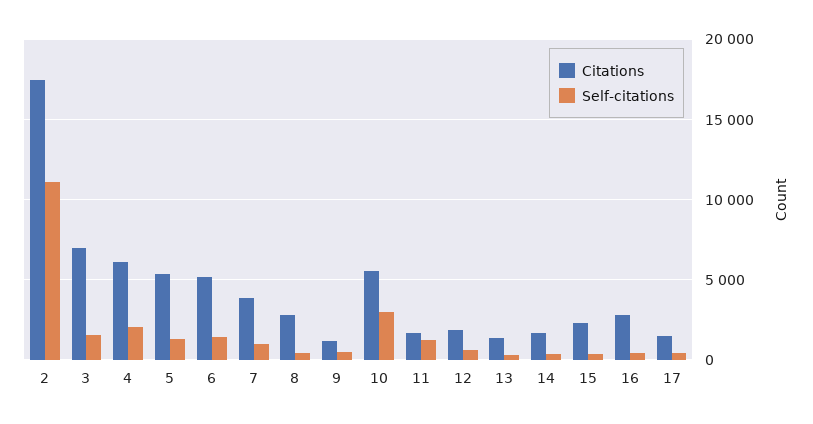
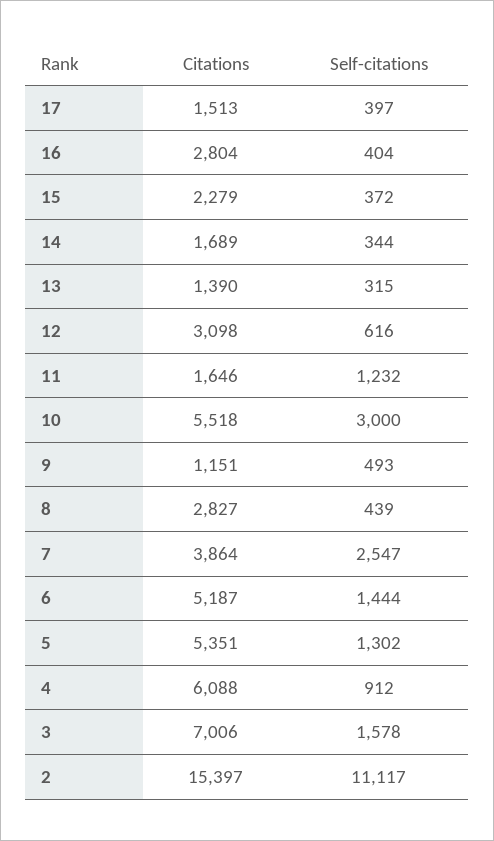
Citations, 2: 17500 -> 15397
Self-citations, 4: 2000 -> 912
Self-citations, 7: 1000 -> 2547
Citations, 12: 2000 -> 3098

